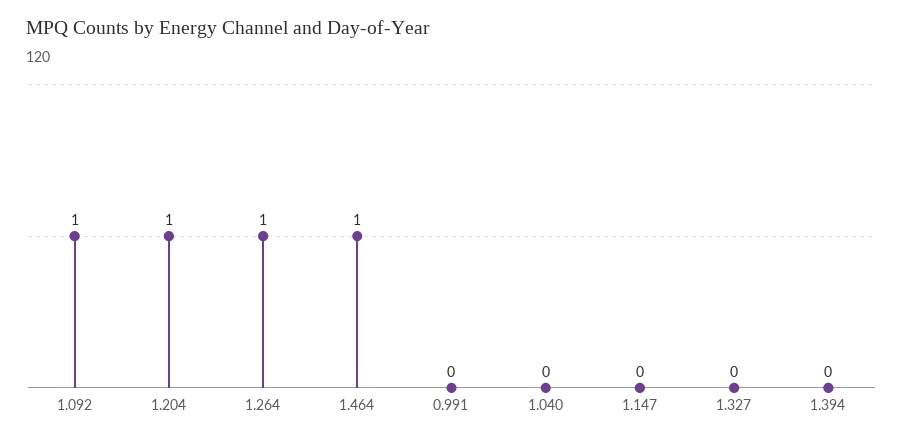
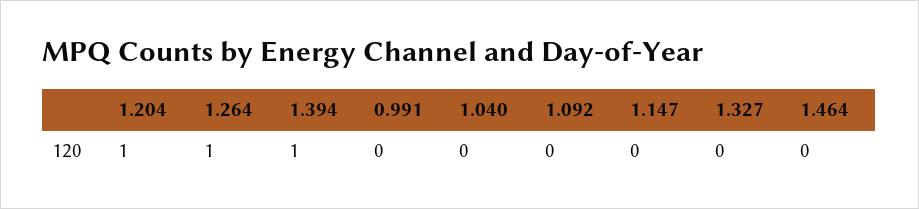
1.092: 1 -> 0
1.464: 1 -> 0
1.394: 0 -> 1

